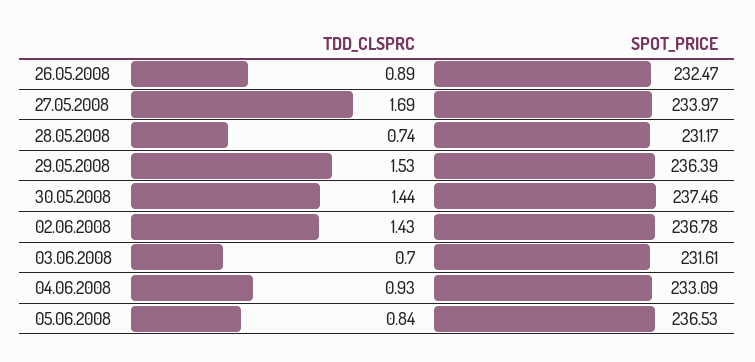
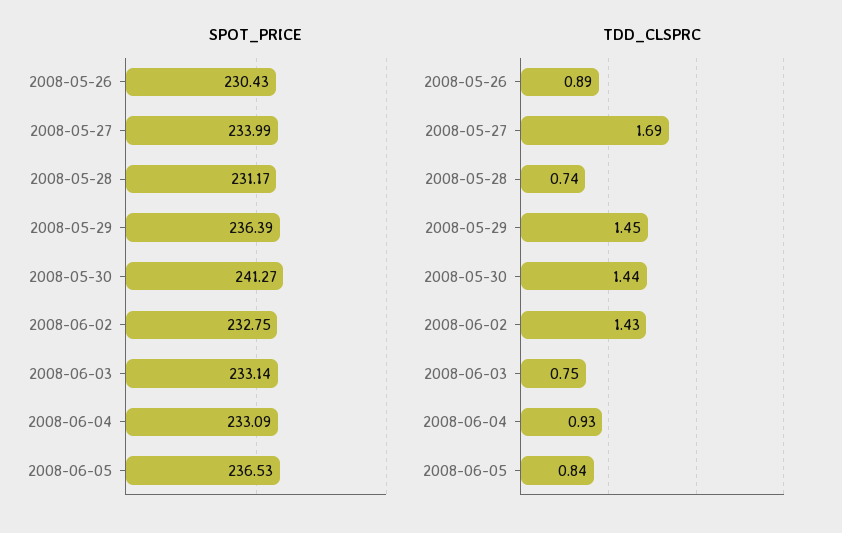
SPOT_PRICE, 26.05.2008: 232.47 -> 230.43
SPOT_PRICE, 27.05.2008: 233.97 -> 233.99
TDD_CLSPRC, 29.05.2008: 1.53 -> 1.45
SPOT_PRICE, 30.05.2008: 237.46 -> 241.27
SPOT_PRICE, 02.06.2008: 236.78 -> 232.75
TDD_CLSPRC, 03.06.2008: 0.7 -> 0.75
SPOT_PRICE, 03.06.2008: 231.61 -> 233.14

